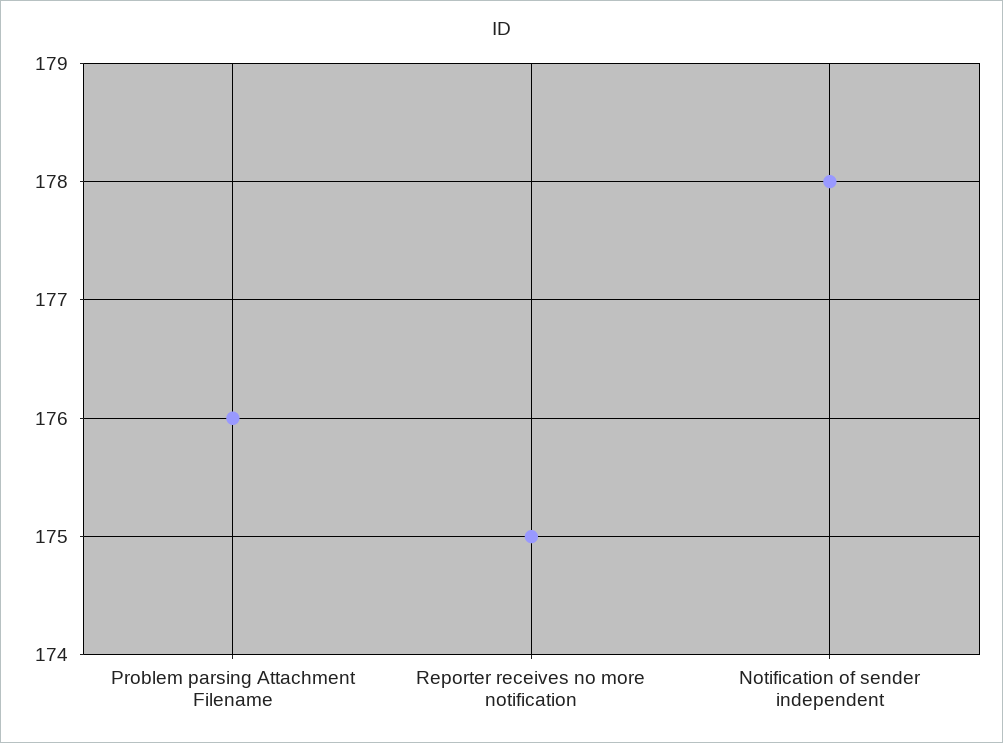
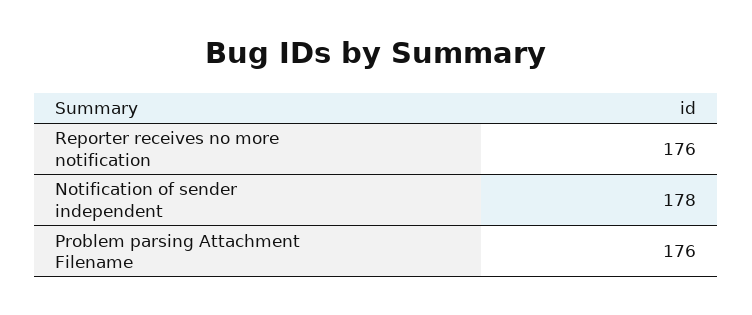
Reporter receives no more notification: 175 -> 176

